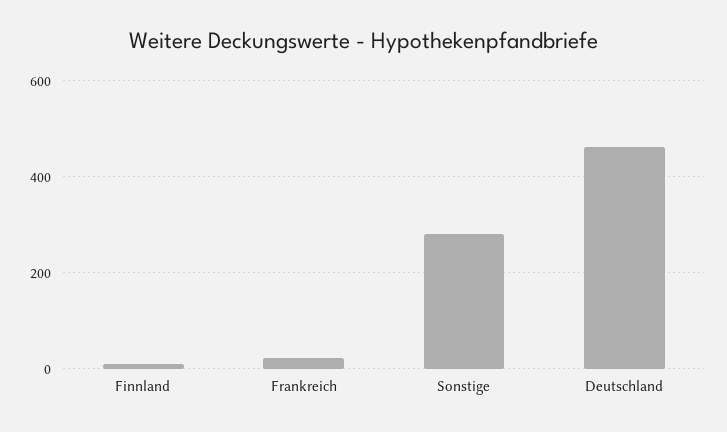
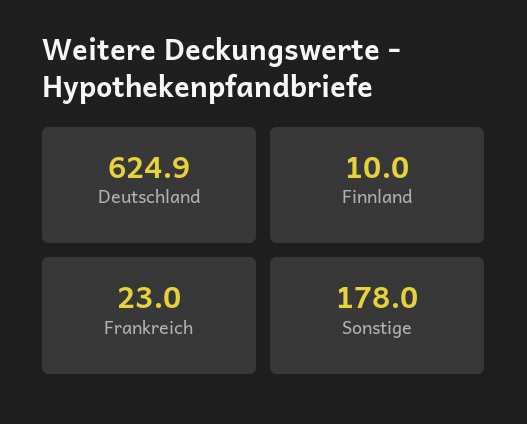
Sonstige: 280 -> 178
Deutschland: 460 -> 624.9

